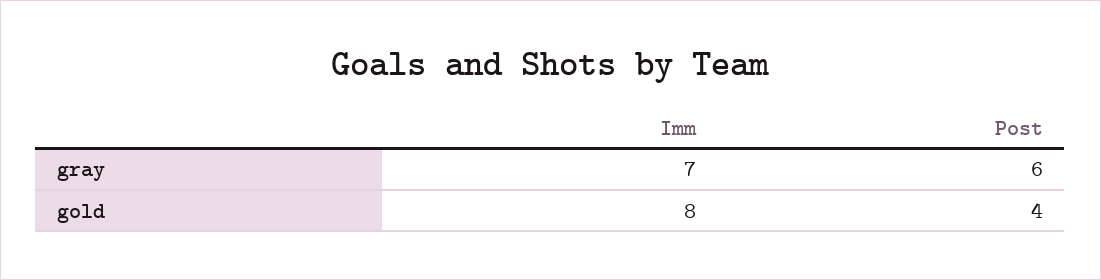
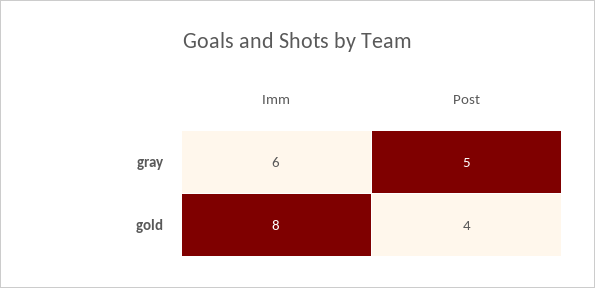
Imm, gray: 7 -> 6
Post, gray: 6 -> 5

